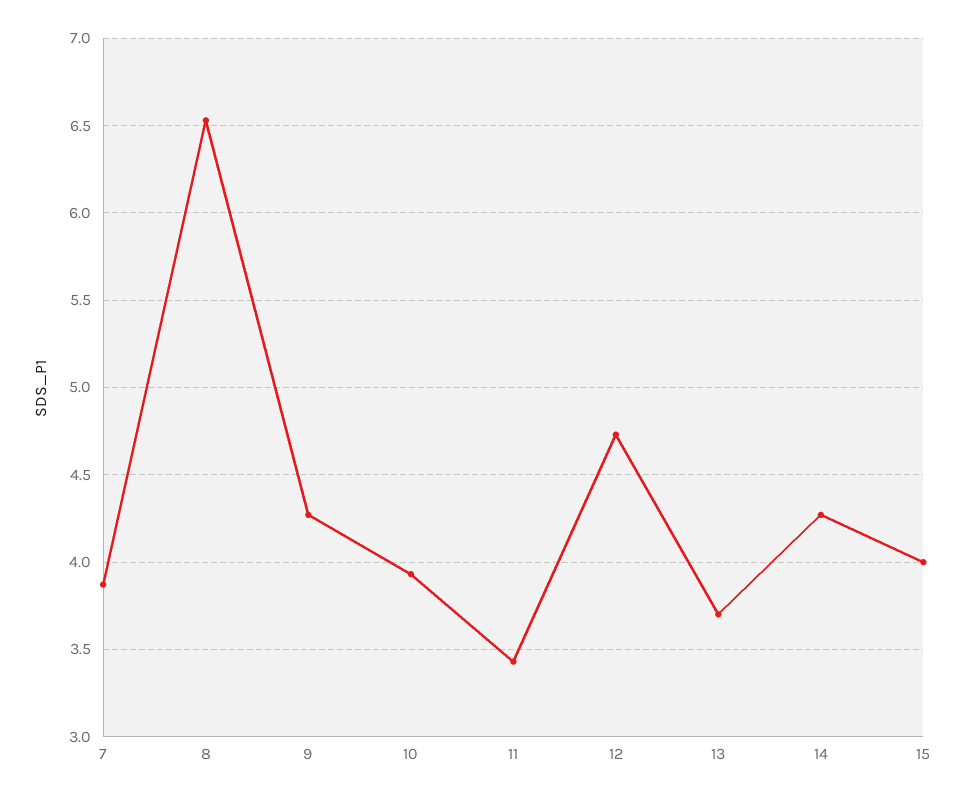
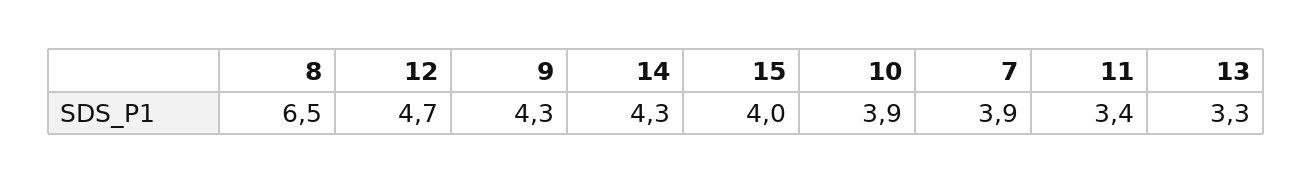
13: 3.7 -> 3.3

